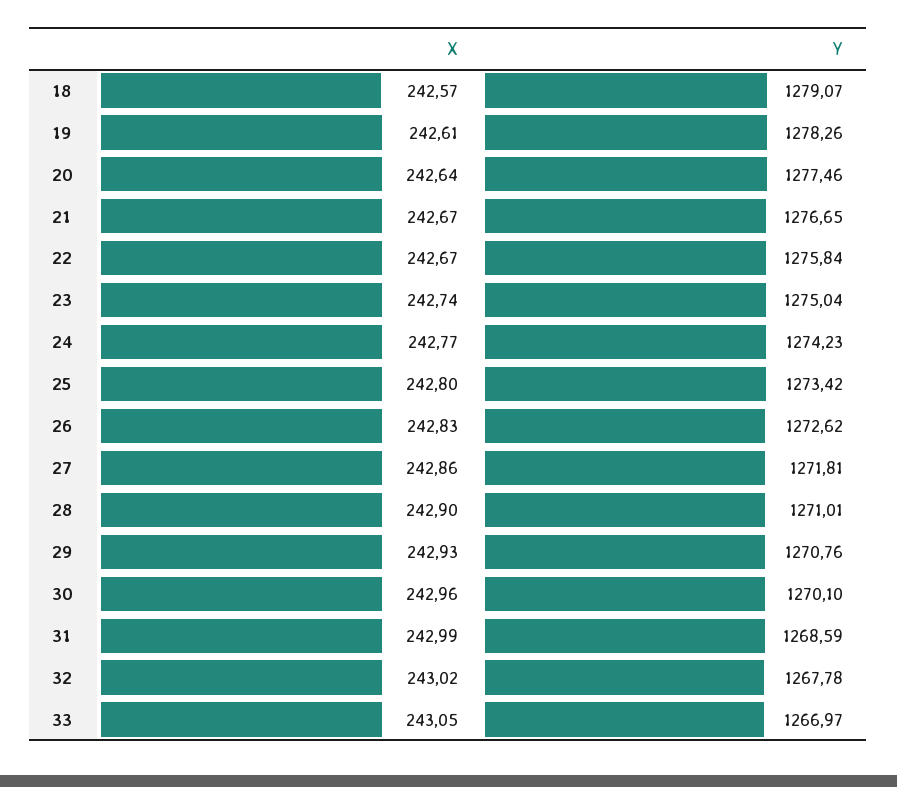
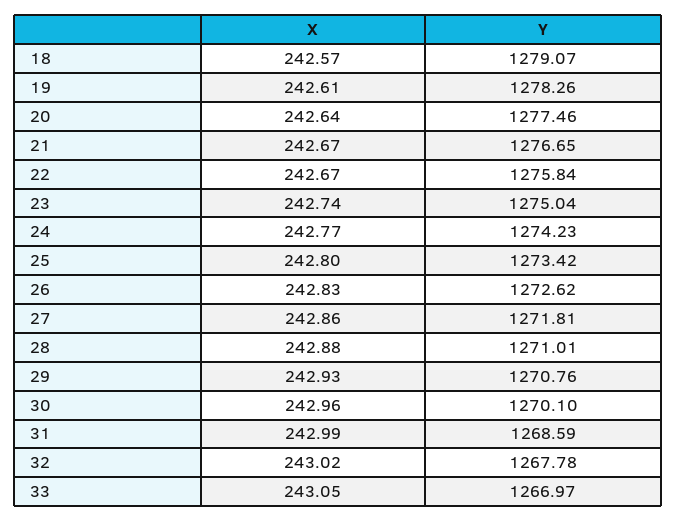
X, 28: 242.9 -> 242.88

